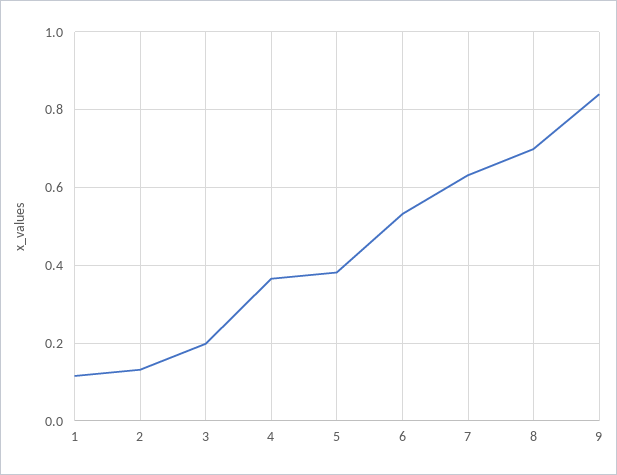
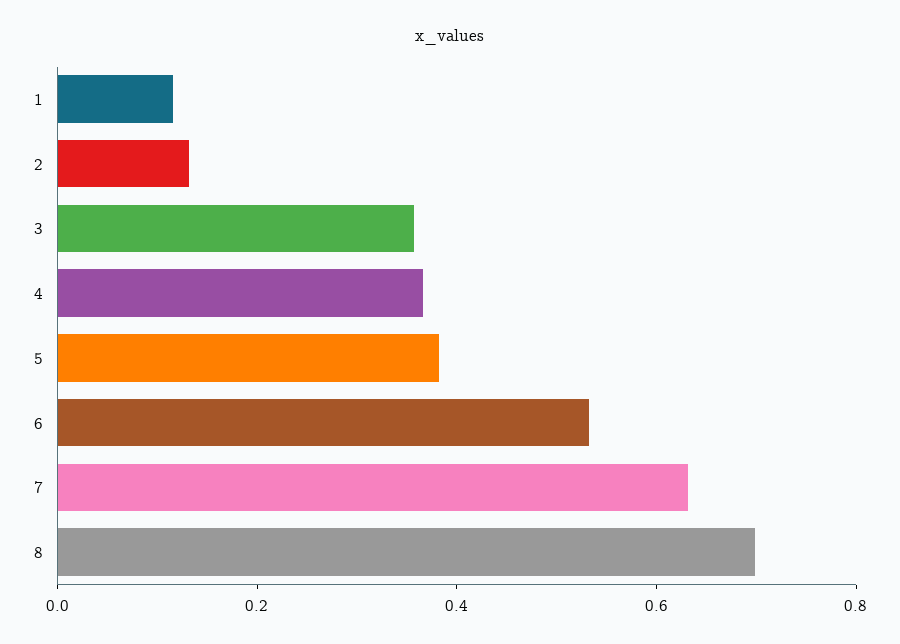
3: 0.2 -> 0.35
9: 0.84 -> none

